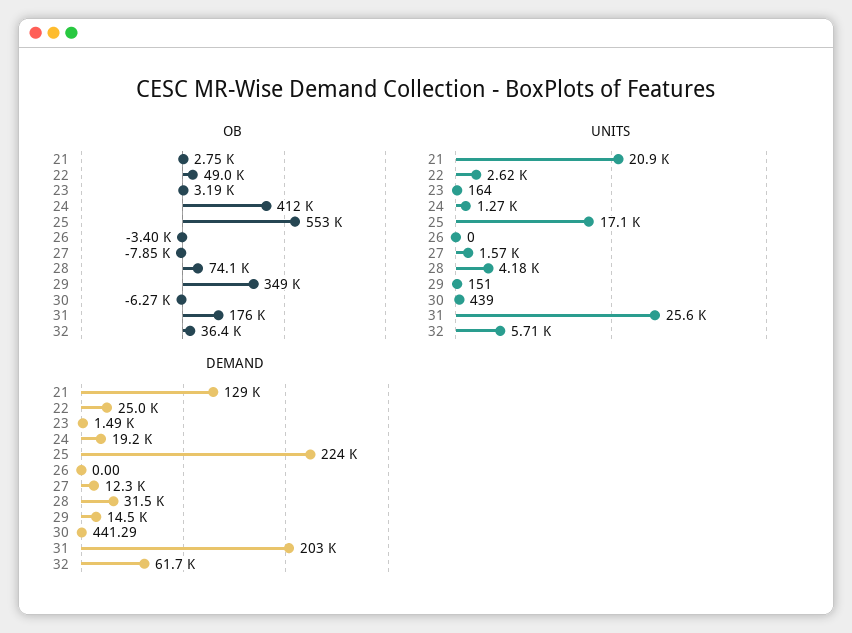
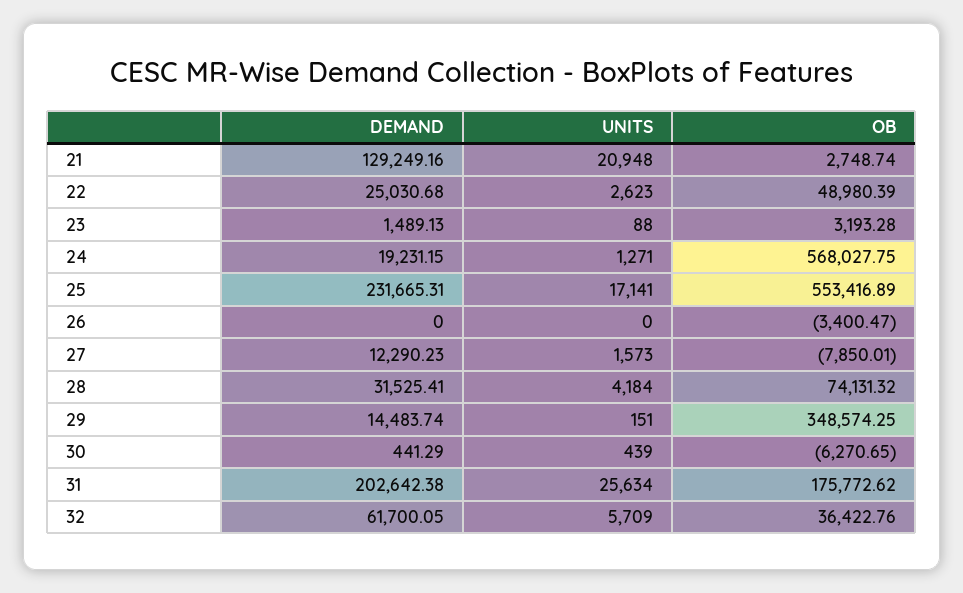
OB, 24: 412000 -> 568027.75
UNITS, 23: 164 -> 88
DEMAND, 25: 224000 -> 231665.31

